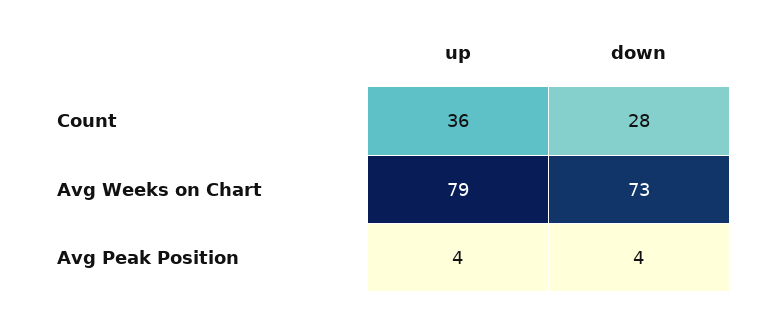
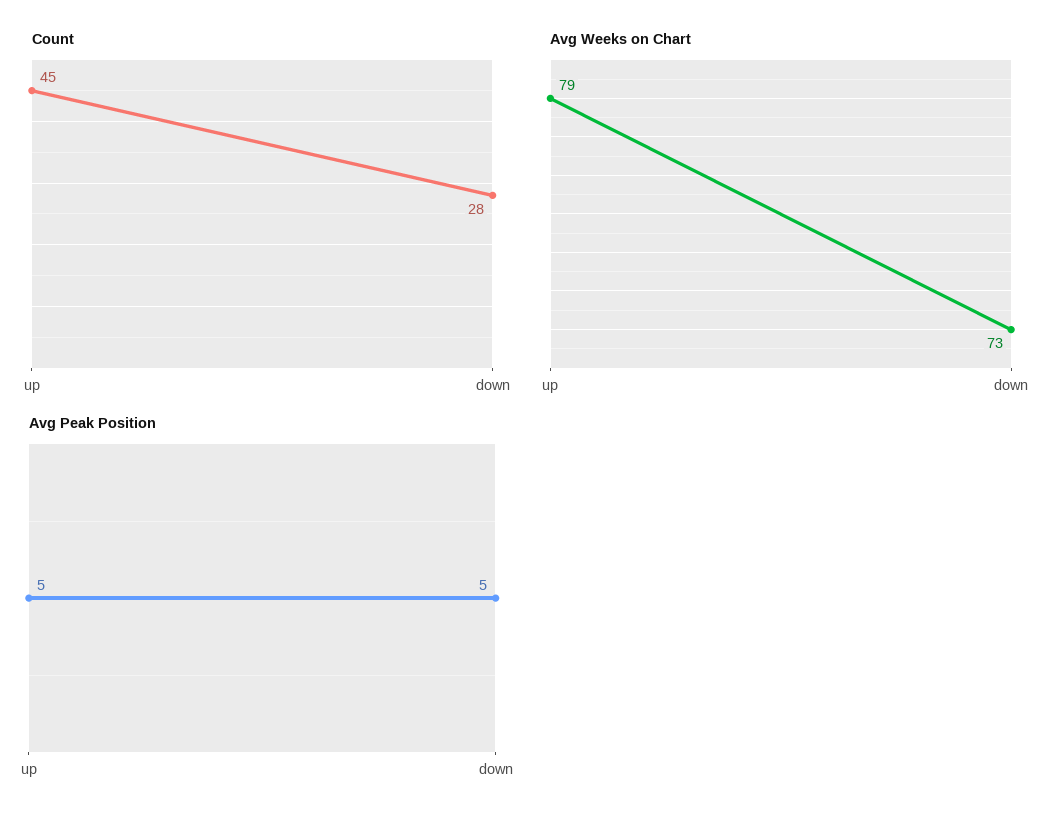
Count, up: 36 -> 45
Avg Peak Position, up: 4 -> 5
Avg Peak Position, down: 4 -> 5

